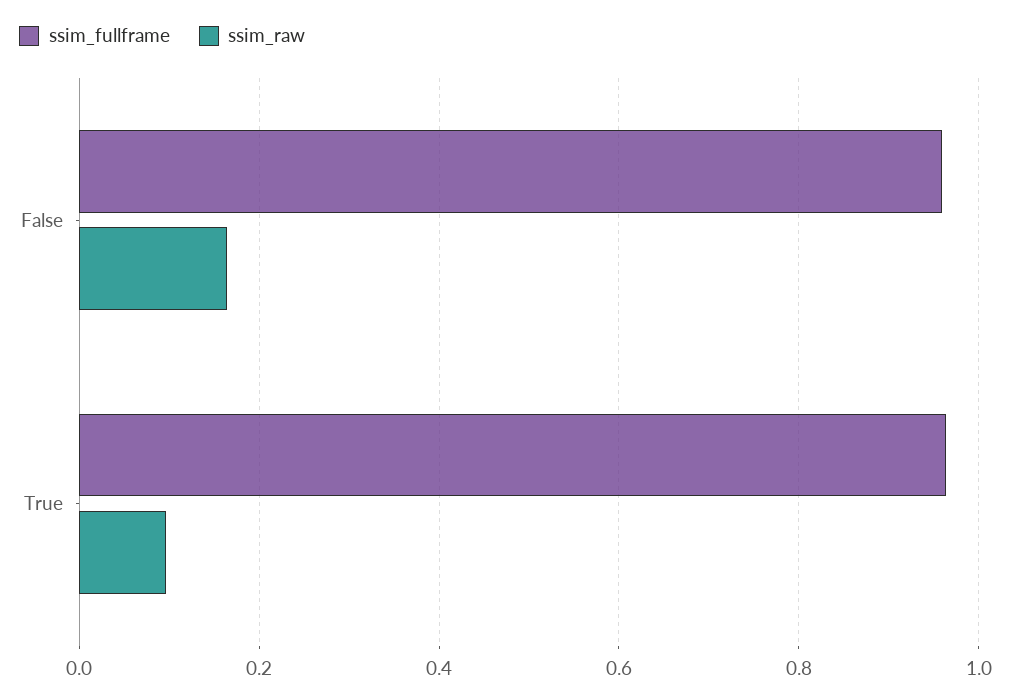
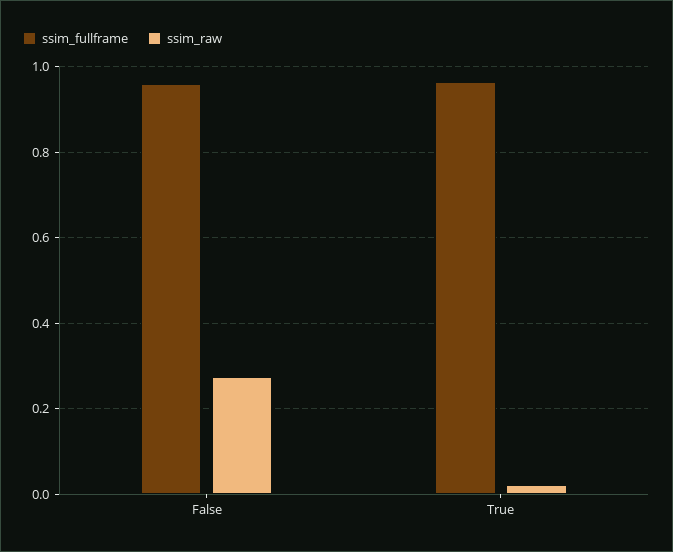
ssim_raw, False: 0.16 -> 0.28
ssim_raw, True: 0.1 -> 0.02

